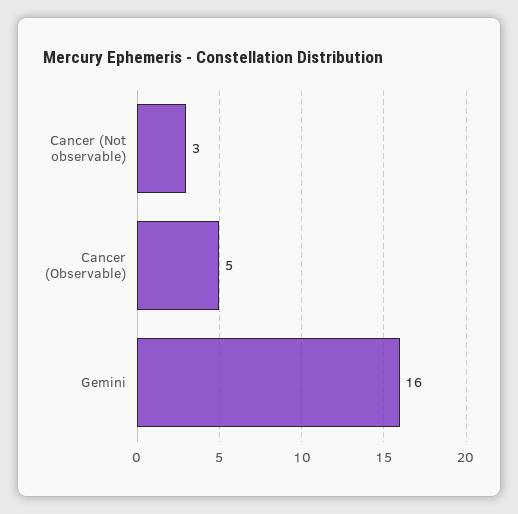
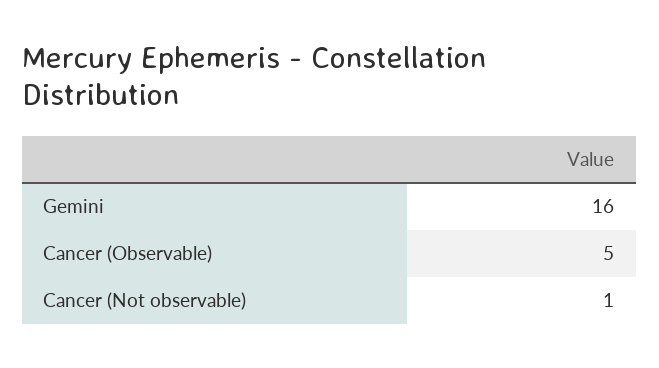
Cancer (Not observable): 3 -> 1

